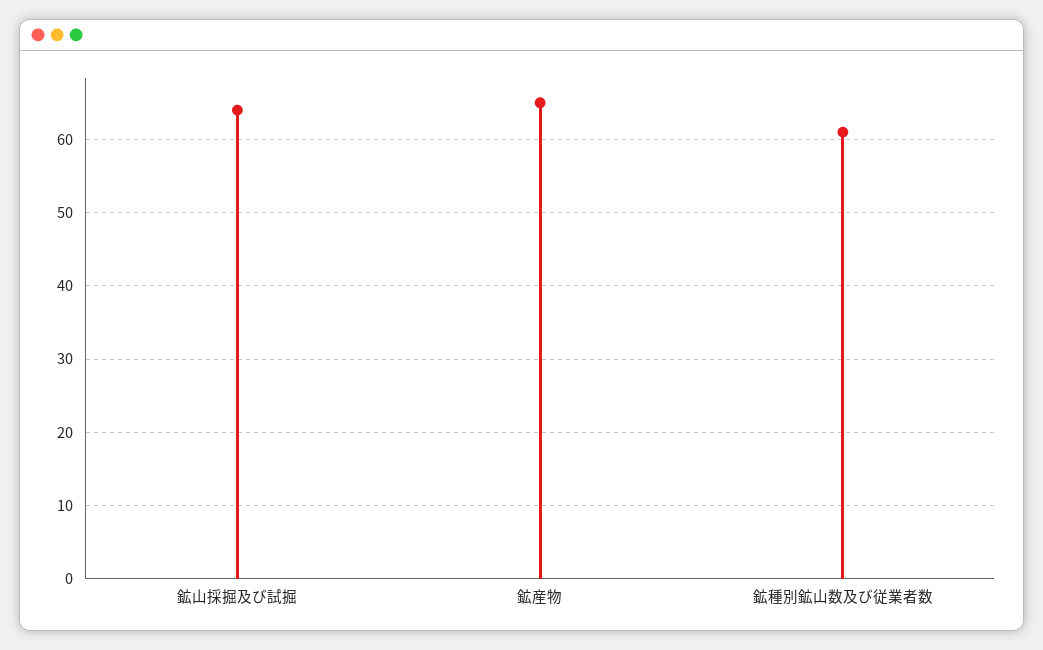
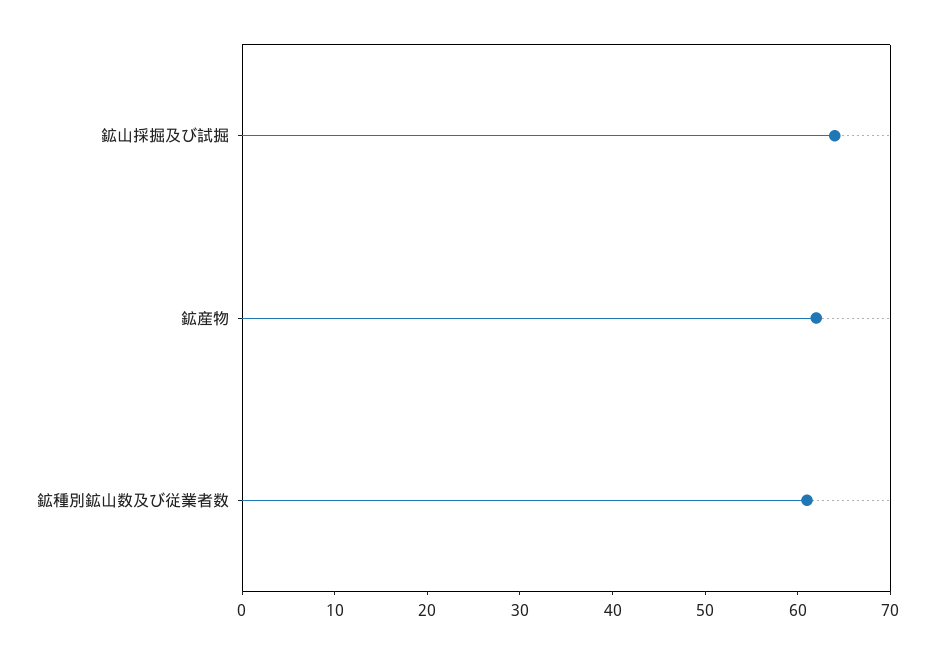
鉱産物: 65 -> 62

